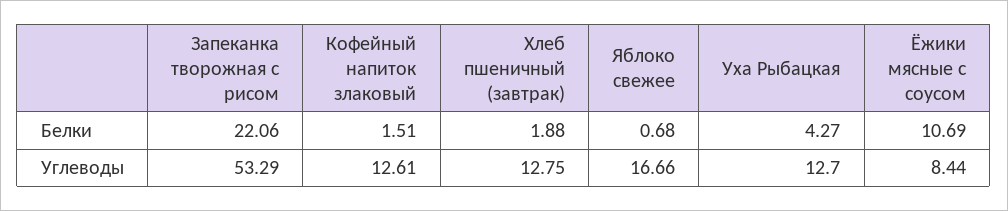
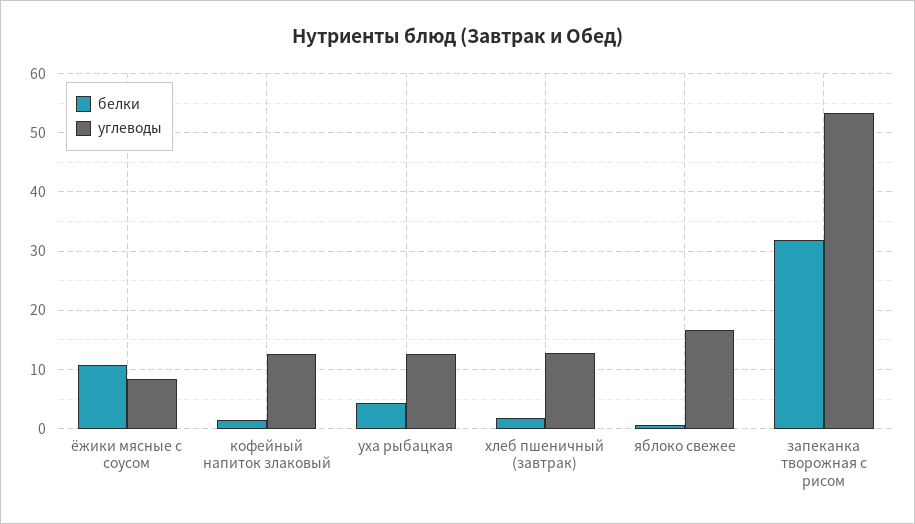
Белки, Запеканка творожная с рисом: 22.06 -> 32

